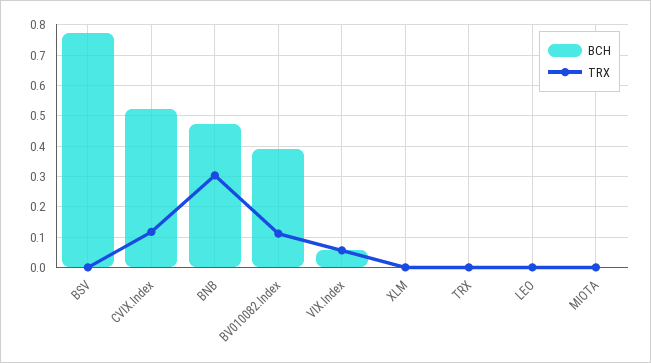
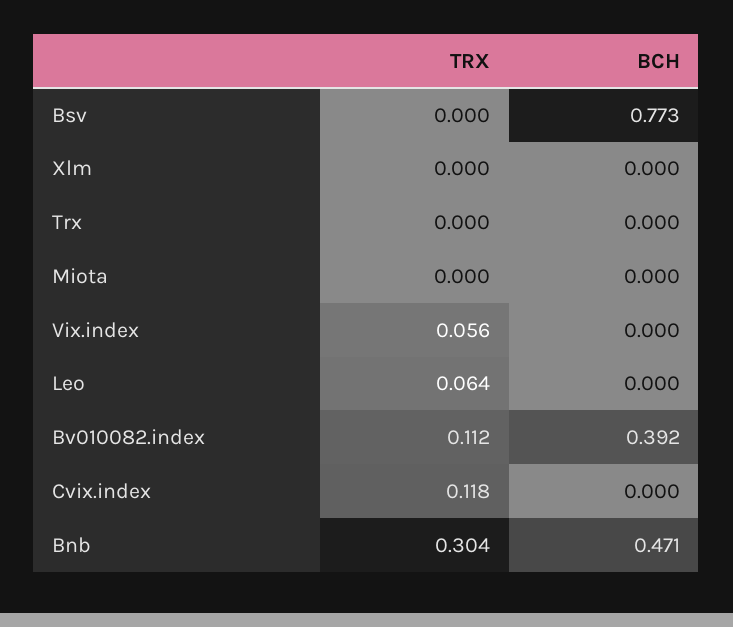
BCH, CVIX.Index: 0.52 -> 0
BCH, VIX.Index: 0.06 -> 0
TRX, LEO: 0 -> 0.064

